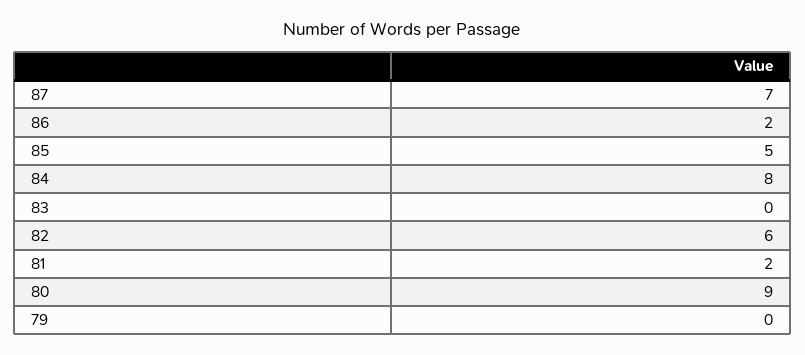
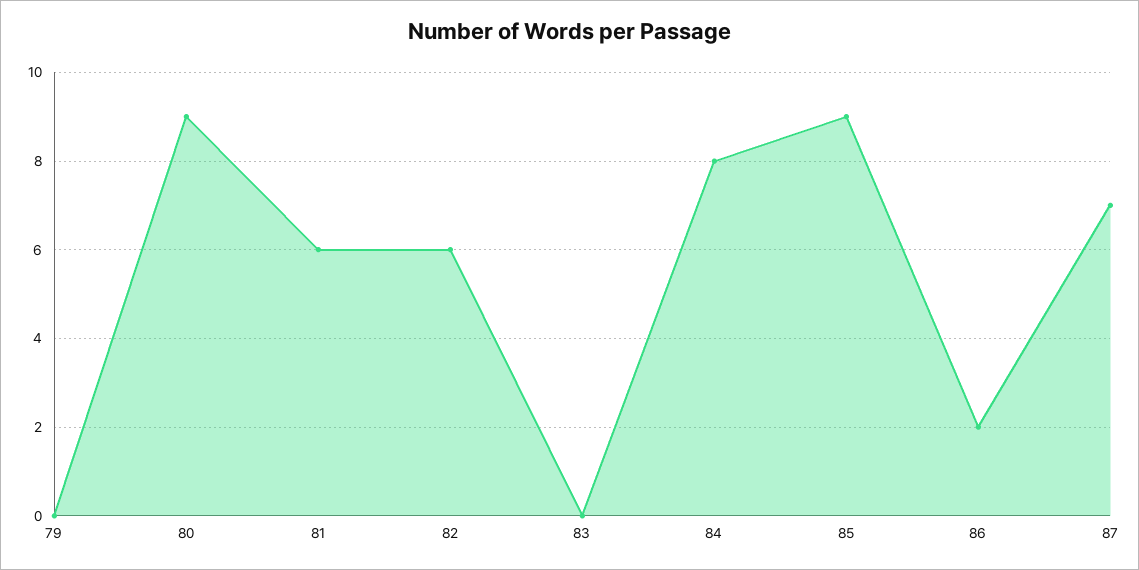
85: 5 -> 9
81: 2 -> 6

